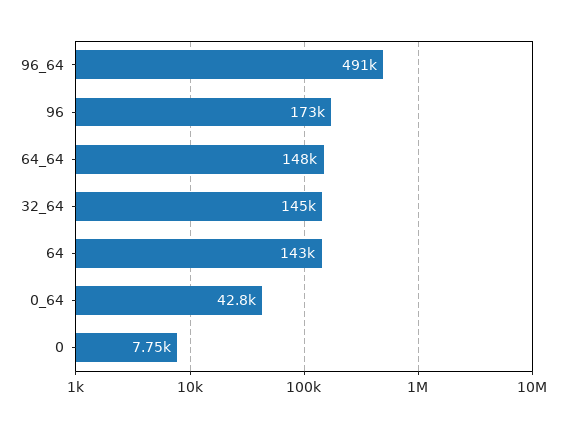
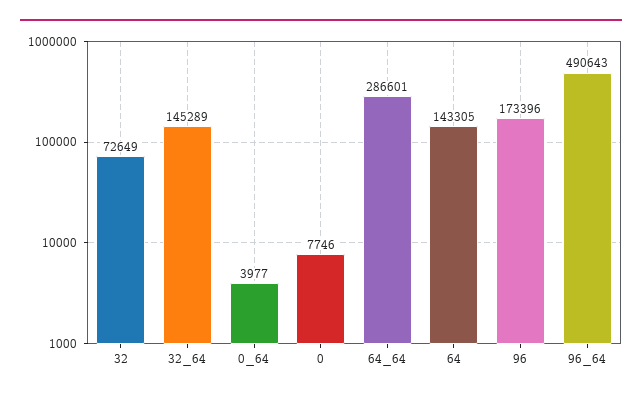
64_64: 148000 -> 286601
0_64: 42800 -> 3977
32: none -> 72649

